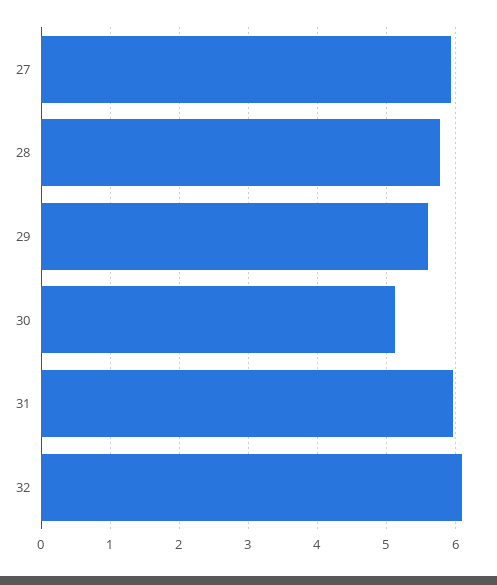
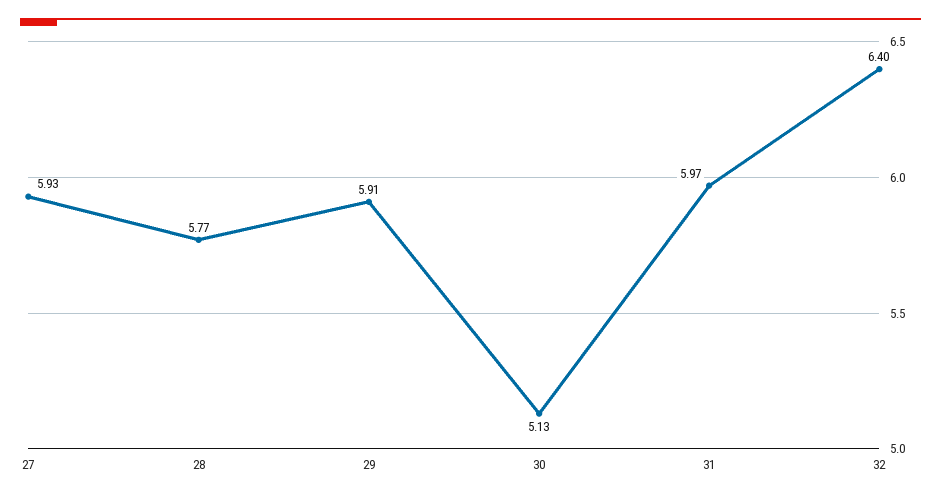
29: 5.6 -> 5.91
32: 6.1 -> 6.4

